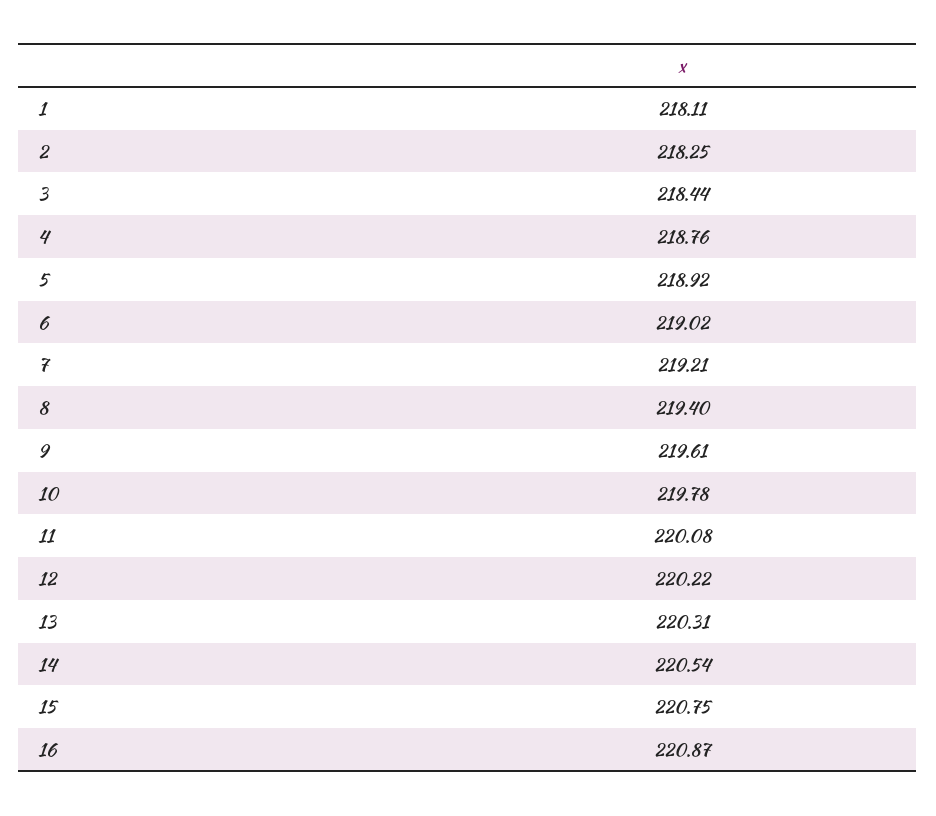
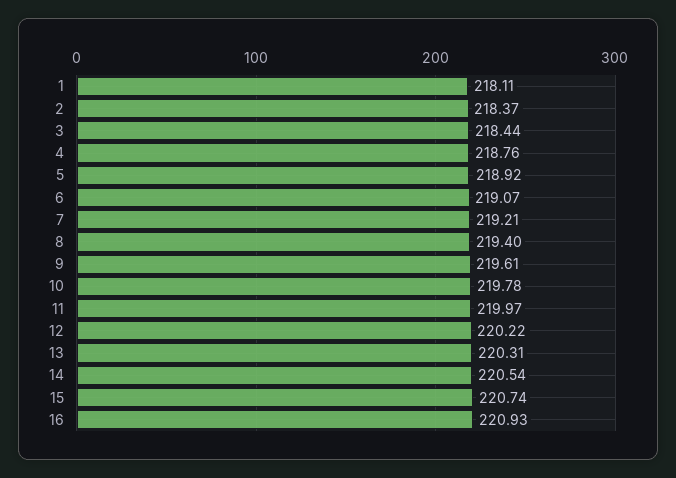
2: 218.25 -> 218.37
6: 219.02 -> 219.07
11: 220.08 -> 219.97
15: 220.75 -> 220.74
16: 220.87 -> 220.93

